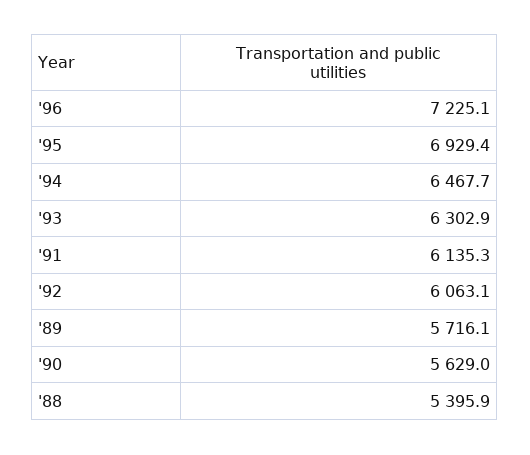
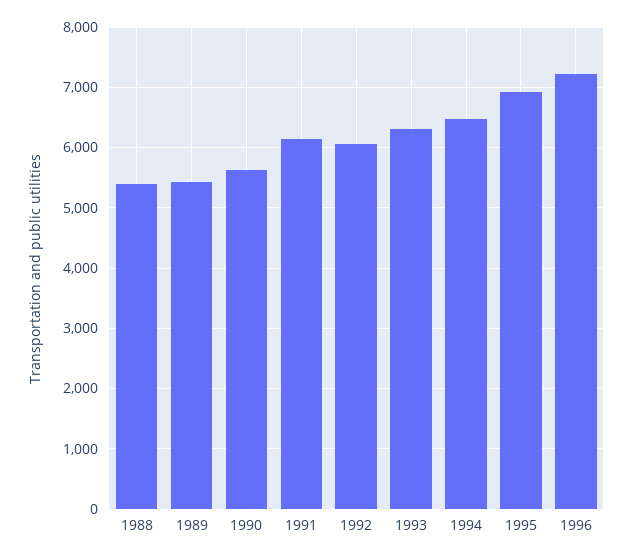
'89: 5716.1 -> 5400

